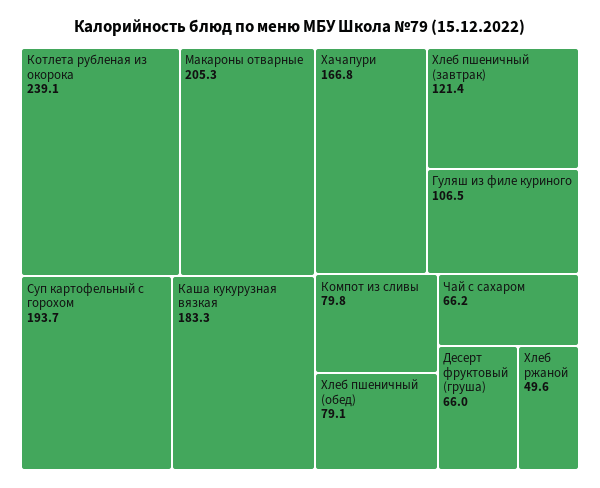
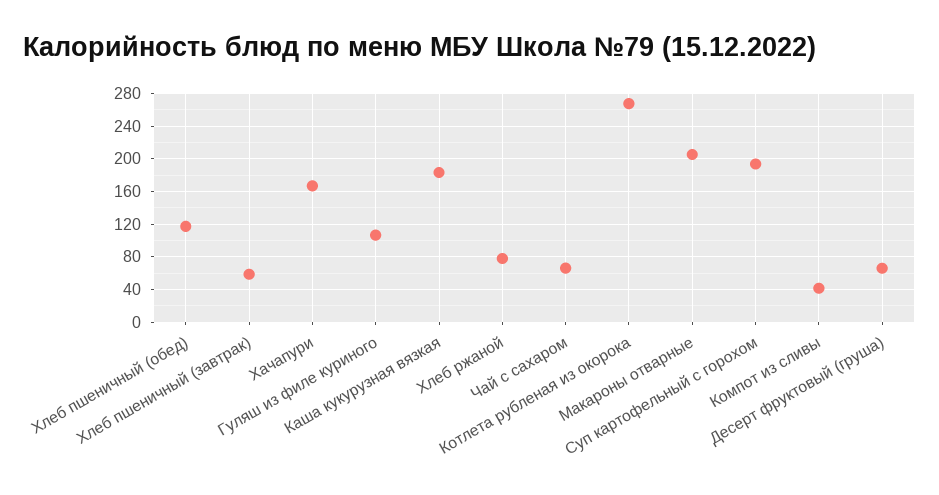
Котлета рубленая из окорока: 239.1 -> 270
Хлеб пшеничный (завтрак): 121.4 -> 60
Компот из сливы: 79.8 -> 40
Хлеб пшеничный (обед): 79.1 -> 120
Хлеб ржаной: 49.6 -> 80

